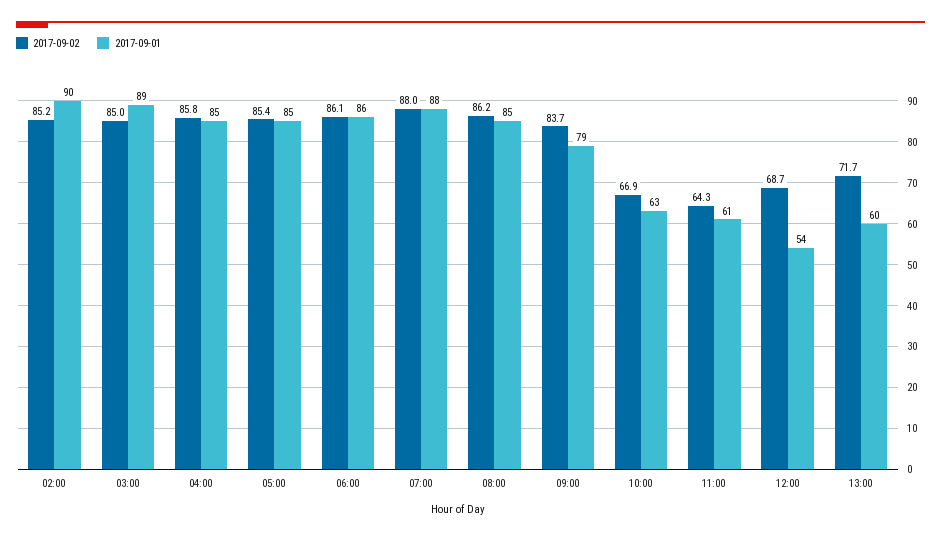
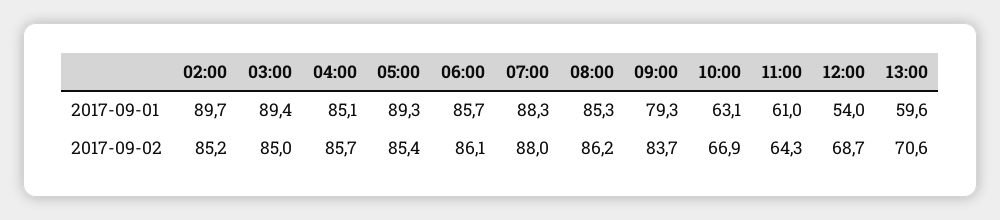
2017-09-02, 04:00: 85.8 -> 85.7
2017-09-01, 05:00: 85 -> 89.3
2017-09-02, 13:00: 71.7 -> 70.6

